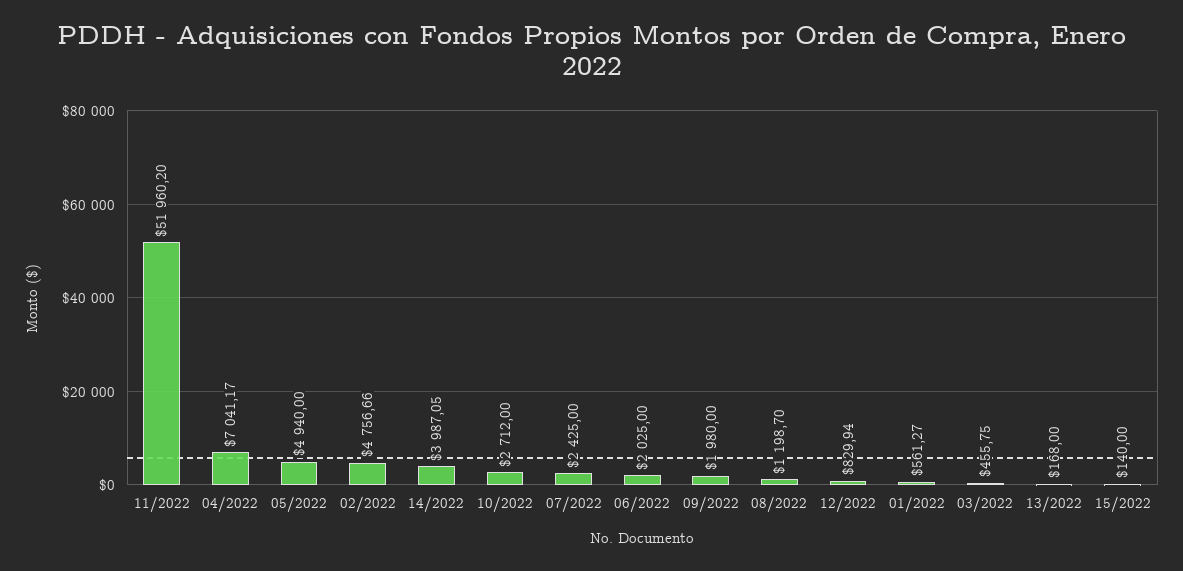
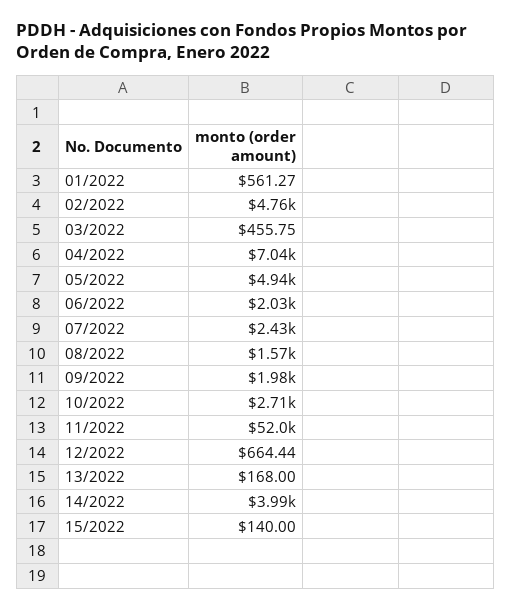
08/2022: 1198.7 -> 1570
12/2022: 829.94 -> 664.44

